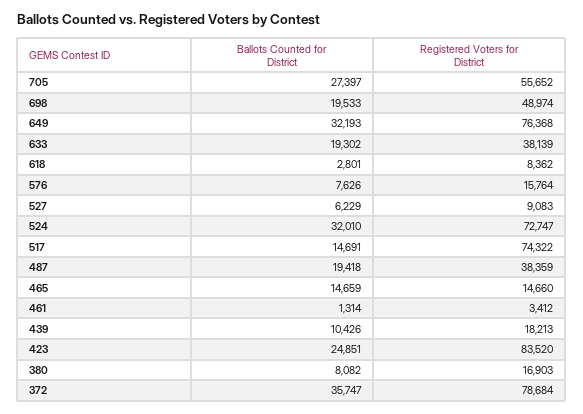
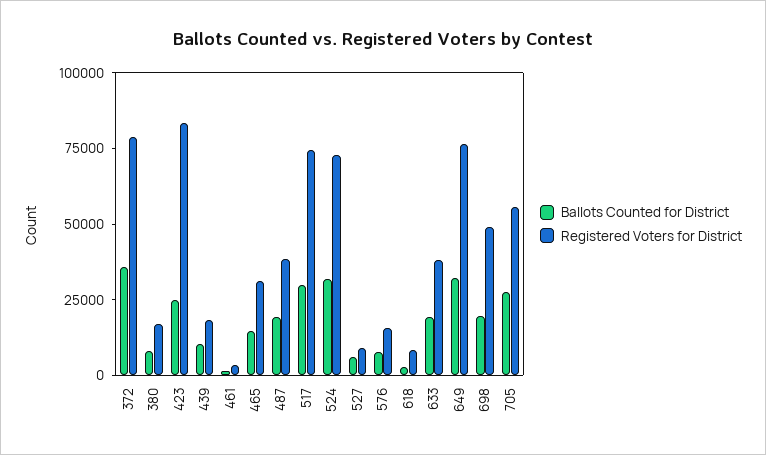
Ballots Counted for District, 517: 14691 -> 30000
Registered Voters for District, 465: 14660 -> 30000

